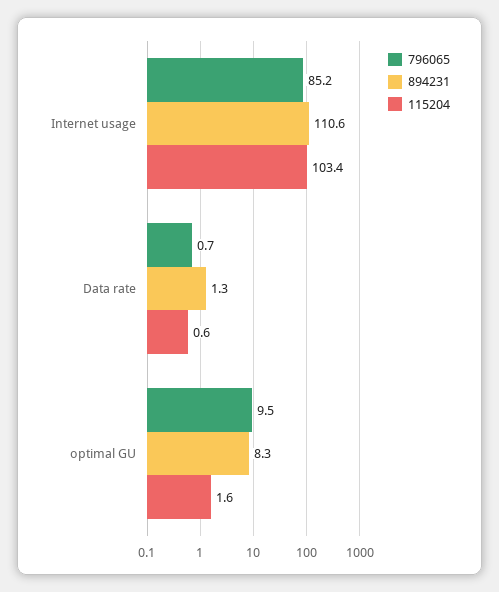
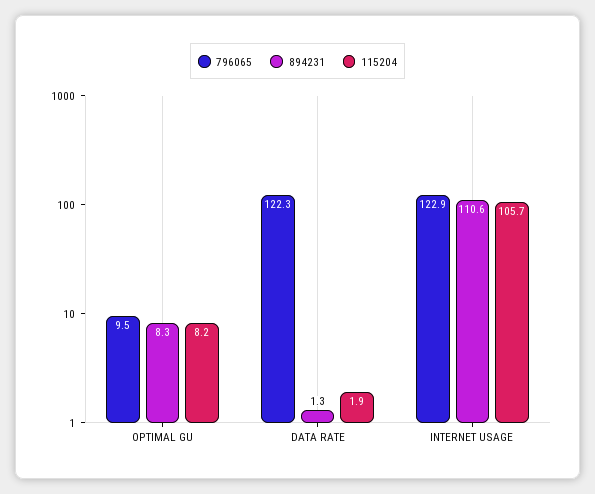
796065, Internet usage: 85.2 -> 122.9
115204, Internet usage: 103.4 -> 105.7
796065, Data rate: 0.7 -> 122.3
115204, Data rate: 0.6 -> 1.9
115204, optimal GU: 1.6 -> 8.2

